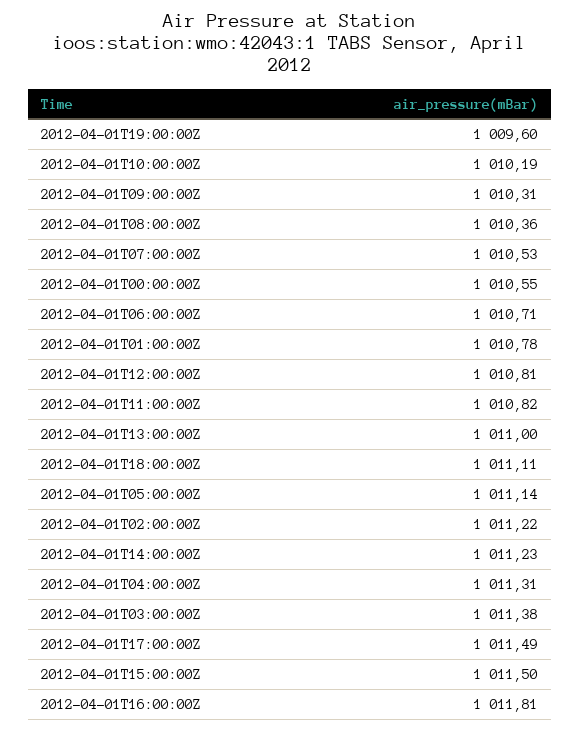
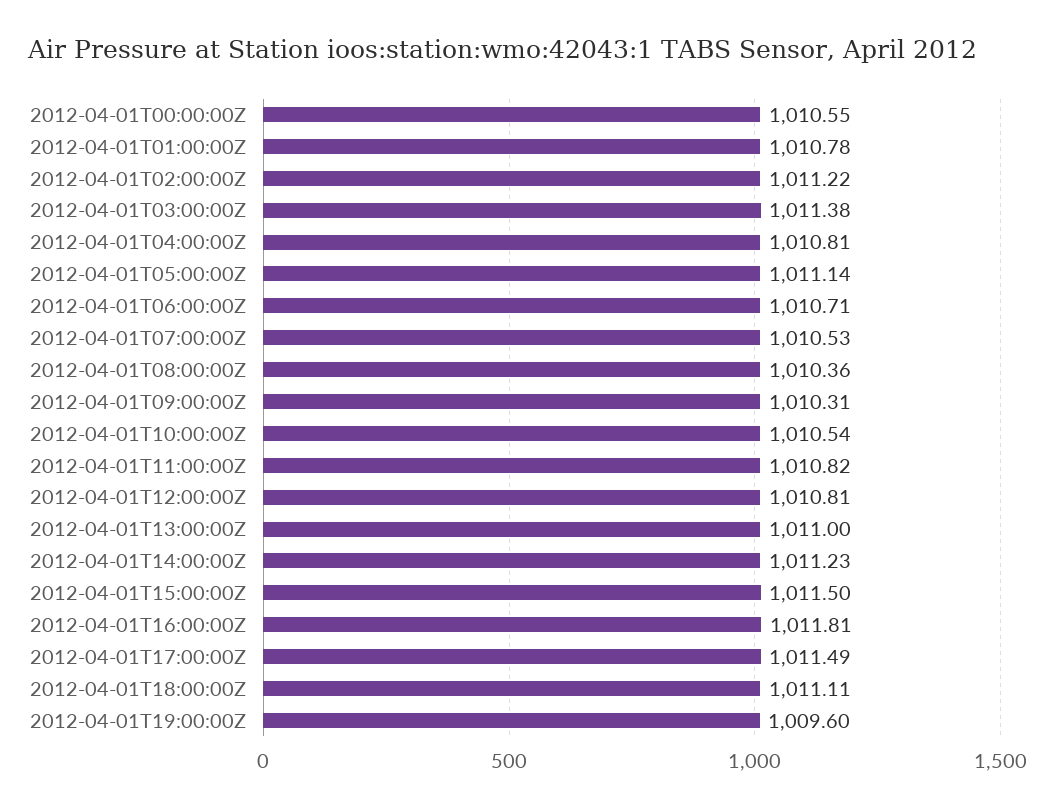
2012-04-01T10:00:00Z: 1010.19 -> 1010.54
2012-04-01T04:00:00Z: 1011.31 -> 1010.81

